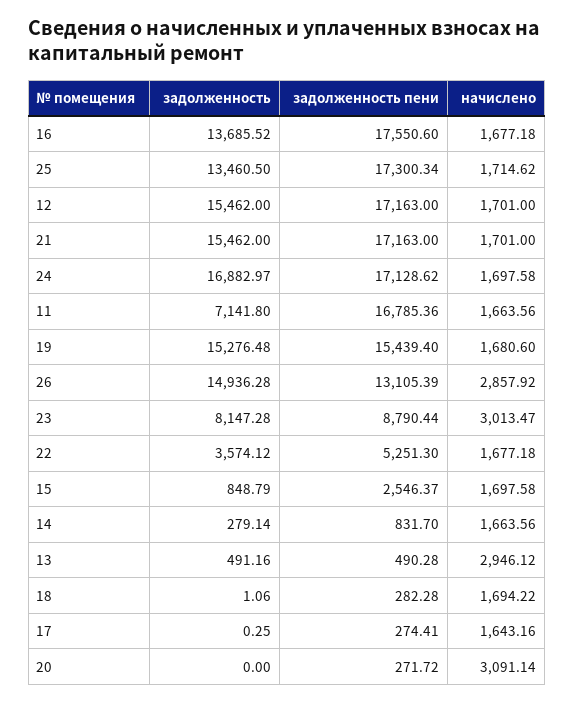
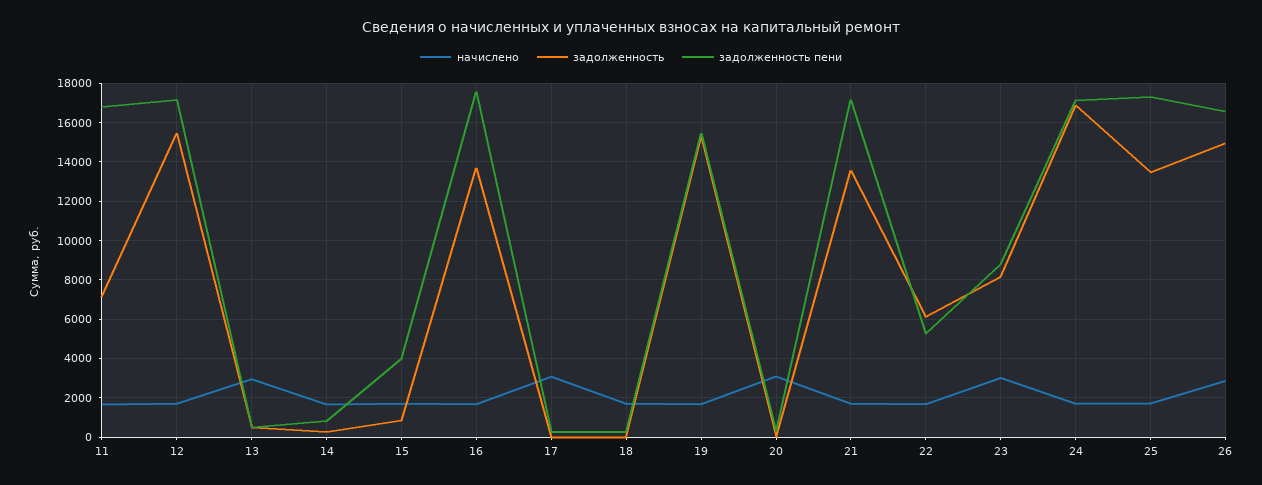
задолженность, 21: 15462 -> 13500
задолженность пени, 26: 13105.39 -> 16500
задолженность, 22: 3574.12 -> 6000
задолженность пени, 15: 2546.37 -> 4000
начислено, 17: 1643.16 -> 3000

